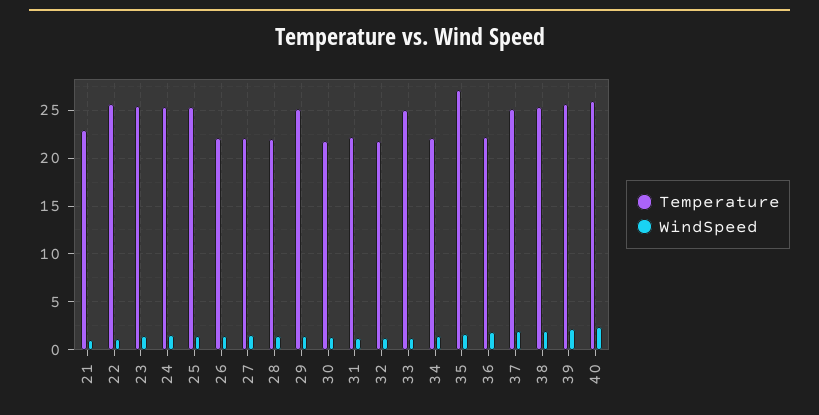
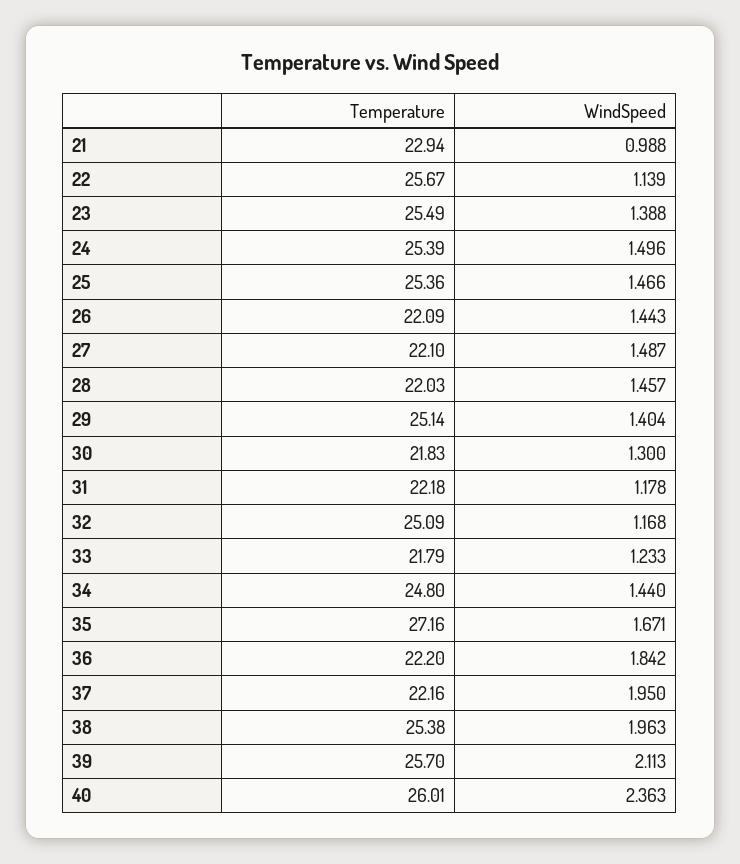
Temperature, 32: 22 -> 25.09
Temperature, 33: 25 -> 21.79
Temperature, 34: 22 -> 24.8
Temperature, 37: 25 -> 22.16

